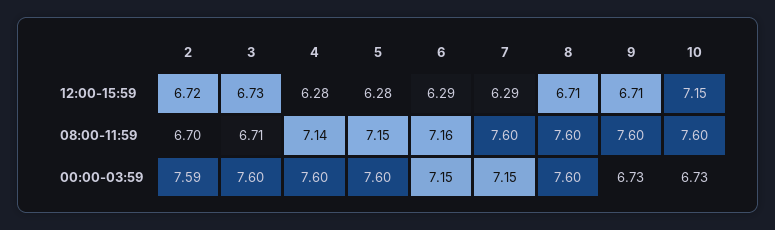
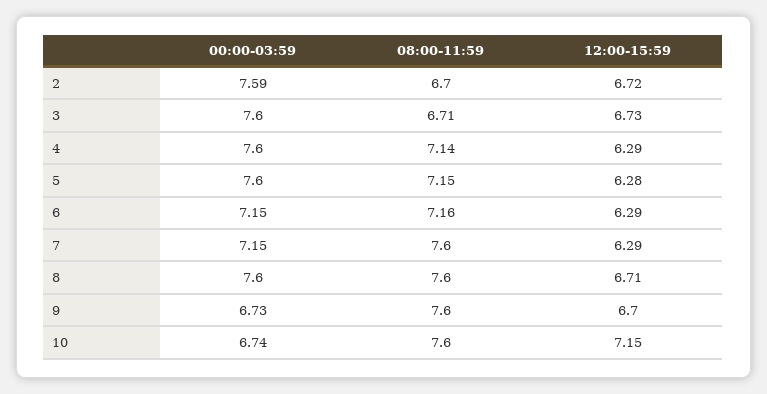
4, 12:00-15:59: 6.28 -> 6.29
9, 12:00-15:59: 6.71 -> 6.7
10, 00:00-03:59: 6.73 -> 6.74

